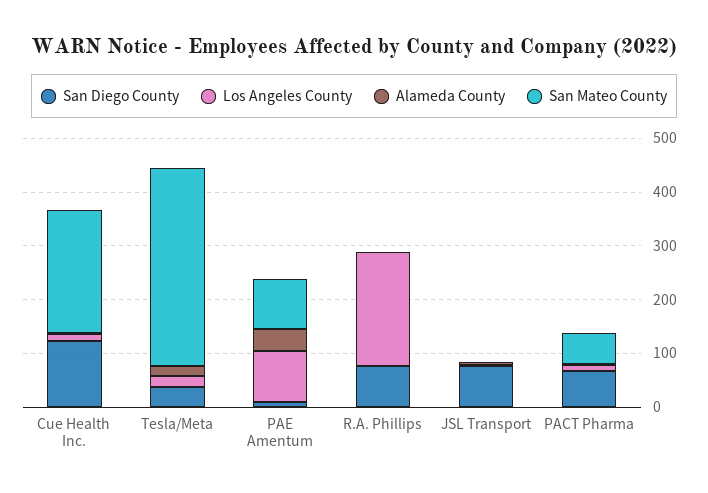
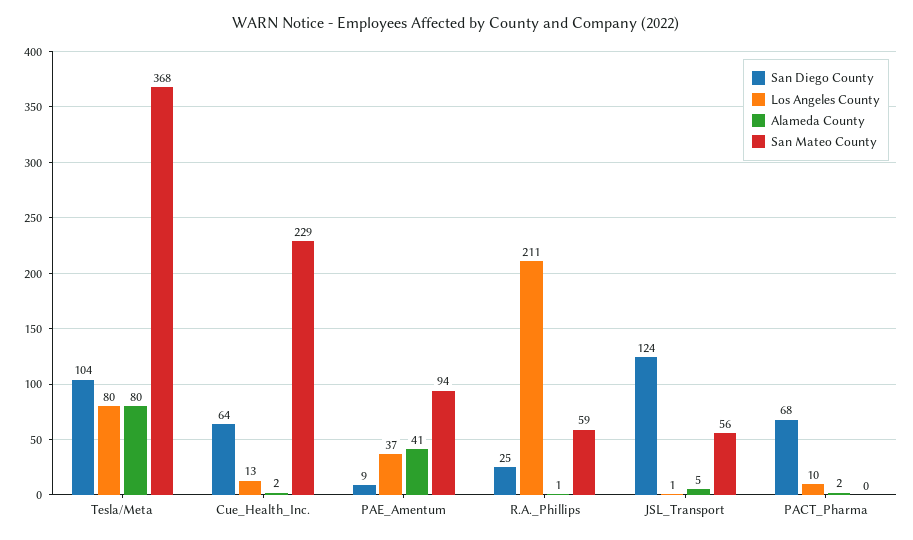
San Diego County, Cue Health Inc.: 120 -> 64
San Diego County, Tesla/Meta: 40 -> 104
Los Angeles County, Tesla/Meta: 20 -> 80
Alameda County, Tesla/Meta: 20 -> 80
Los Angeles County, PAE Amentum: 100 -> 37
San Diego County, R.A. Phillips: 80 -> 25
San Mateo County, R.A. Phillips: 0 -> 59
San Diego County, JSL Transport: 80 -> 124
San Mateo County, JSL Transport: 0 -> 56
San Mateo County, PACT Pharma: 60 -> 0

